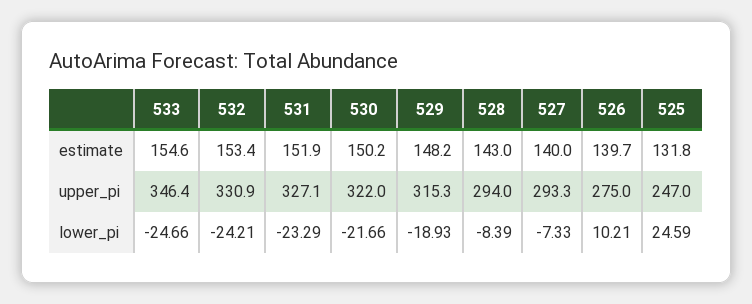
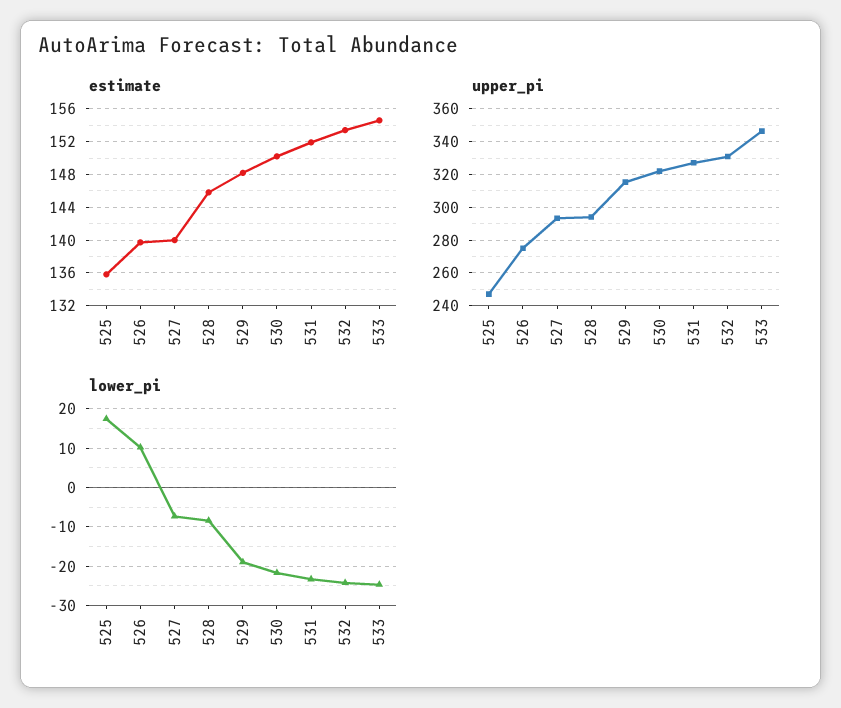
estimate, 528: 143 -> 146
estimate, 525: 131.8 -> 136
lower_pi, 525: 24.59 -> 18

